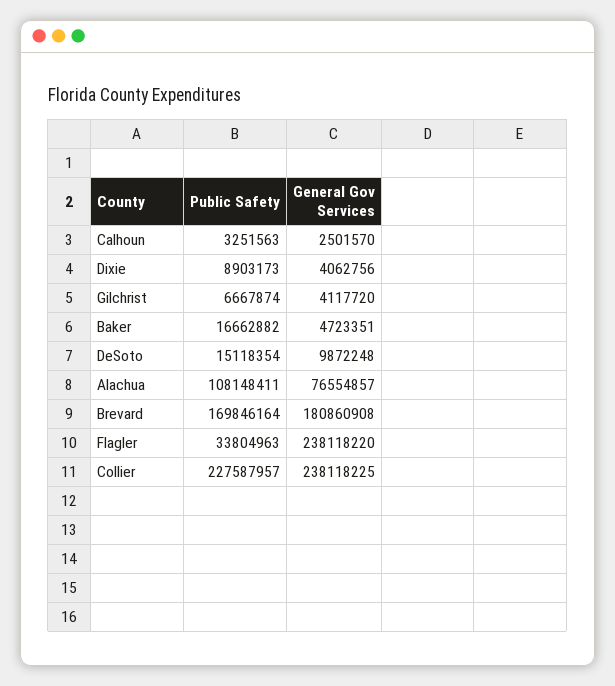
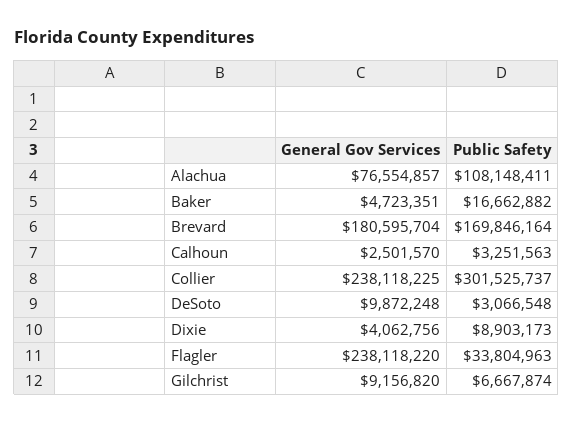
General Gov Services, Gilchrist: 4117720 -> 9156820
Public Safety, DeSoto: 15118354 -> 3066548
General Gov Services, Brevard: 180860908 -> 180595704
Public Safety, Collier: 227587957 -> 301525737

